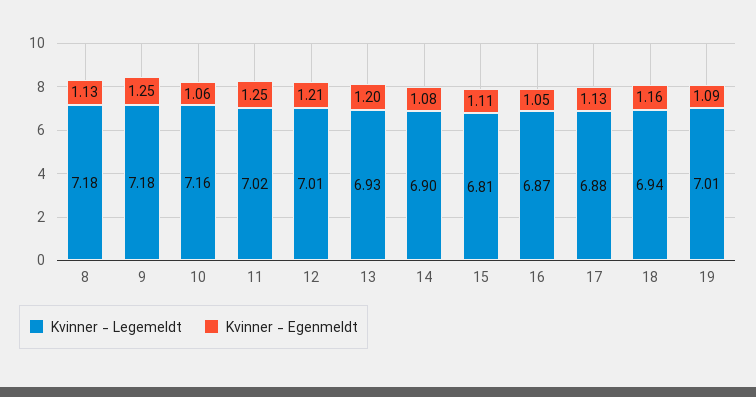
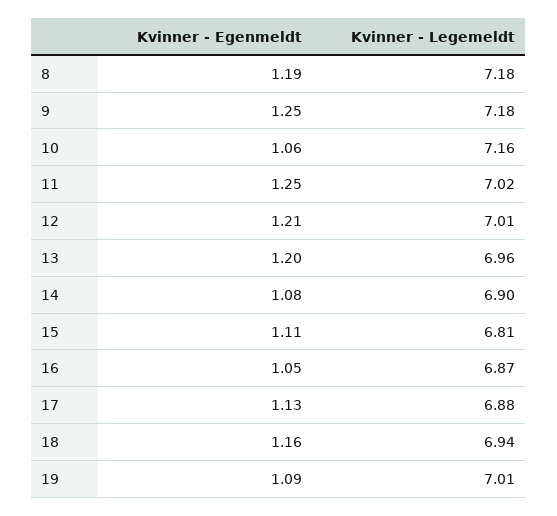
Kvinner - Egenmeldt, 8: 1.13 -> 1.19
Kvinner - Legemeldt, 13: 6.93 -> 6.96

